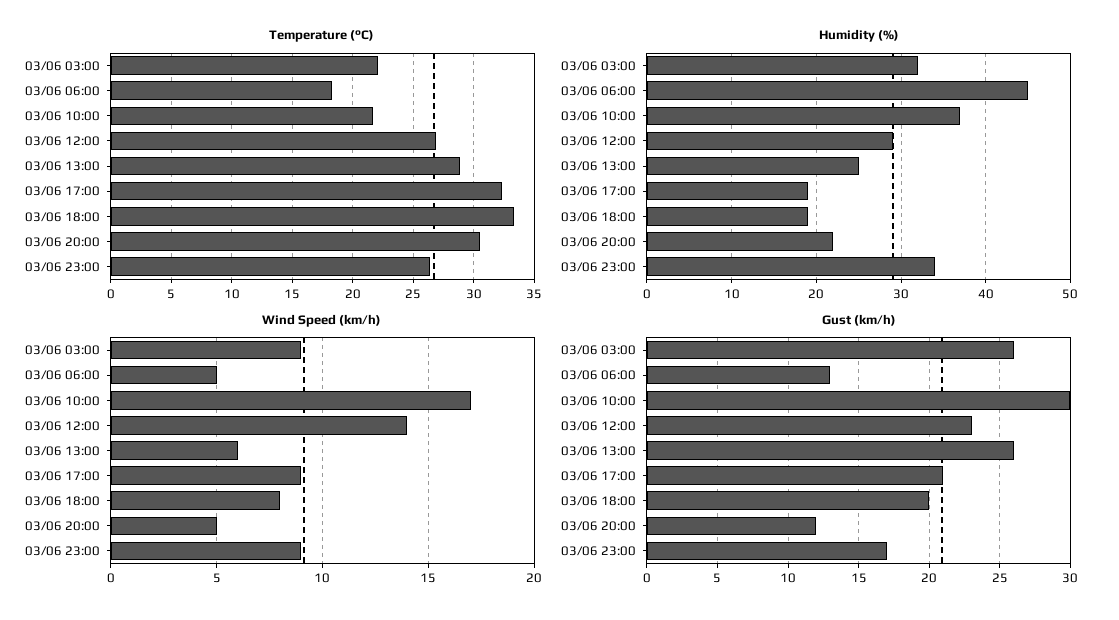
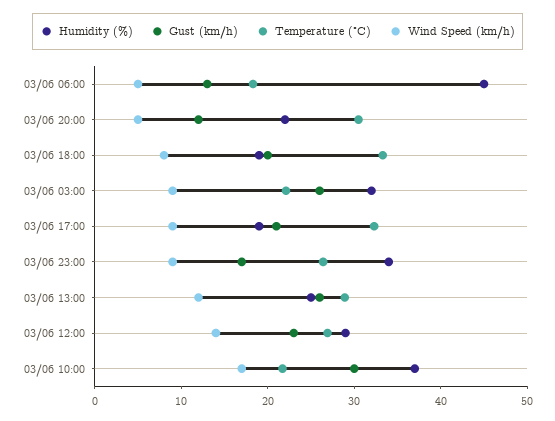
Wind Speed (km/h), 03/06 13:00: 6 -> 12

